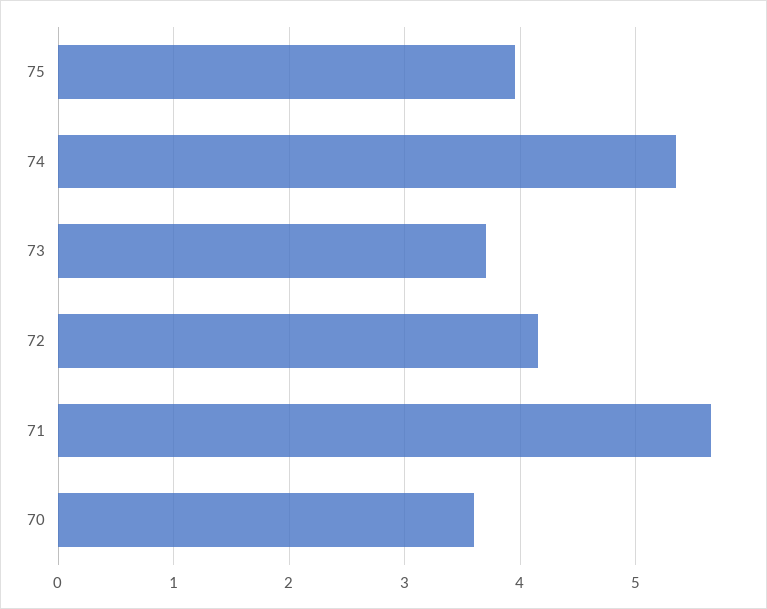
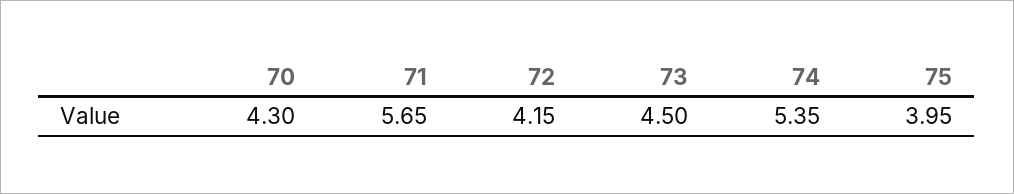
73: 3.7 -> 4.5
70: 3.6 -> 4.3

